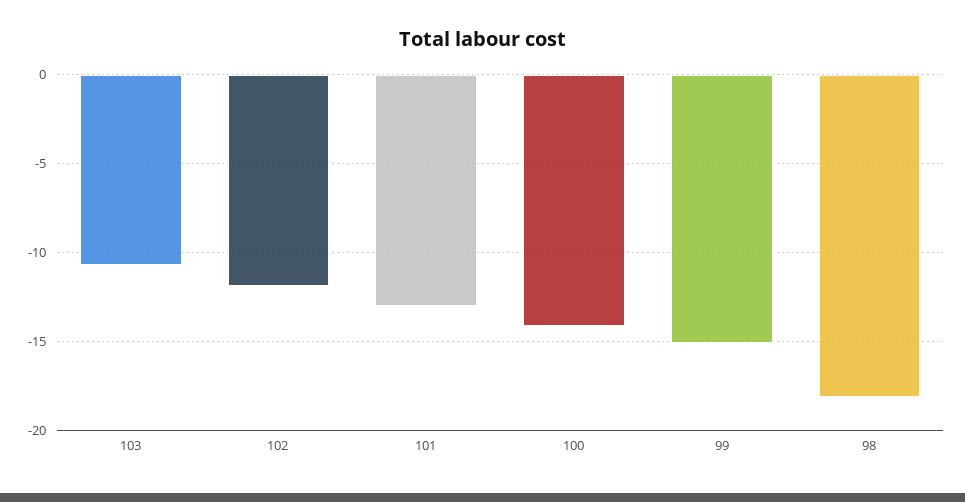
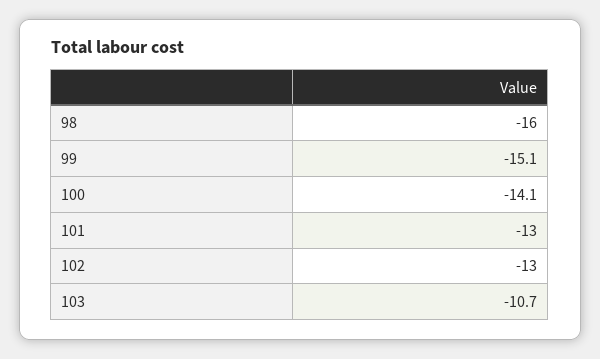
102: -12 -> -13
98: -18 -> -16

